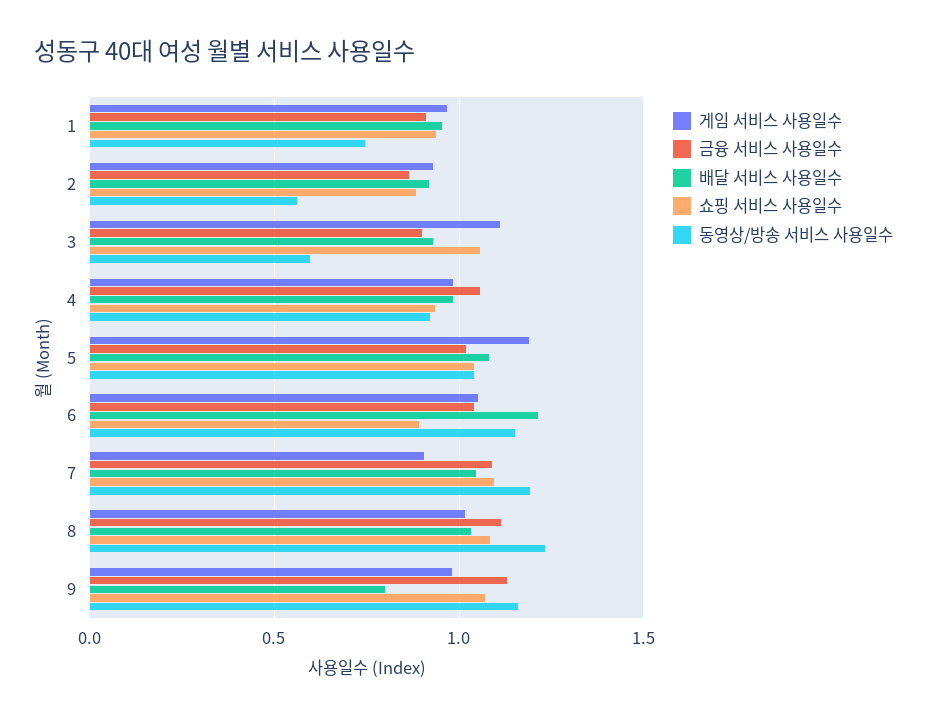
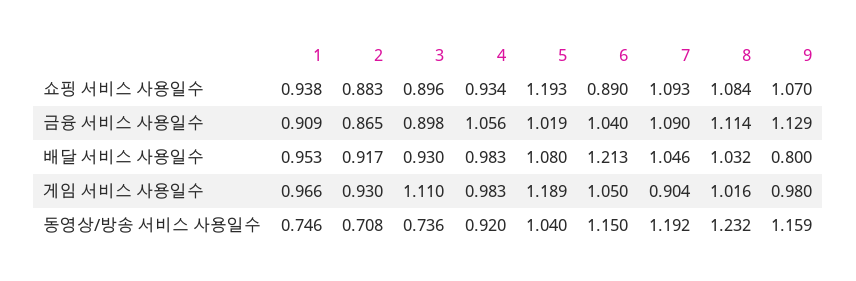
동영상/방송 서비스 사용일수, 2: 0.55 -> 0.708
쇼핑 서비스 사용일수, 3: 1.05 -> 0.896
동영상/방송 서비스 사용일수, 3: 0.6 -> 0.736
쇼핑 서비스 사용일수, 5: 1.05 -> 1.193

